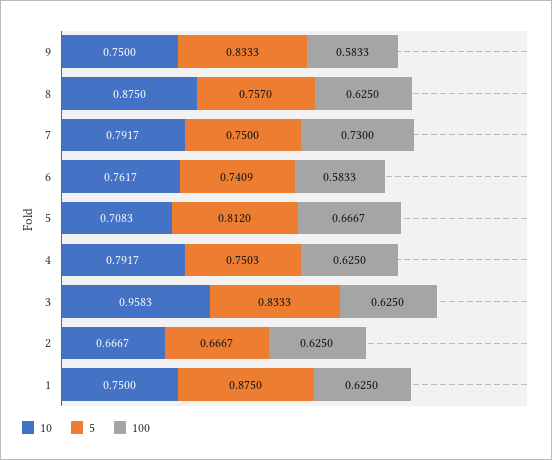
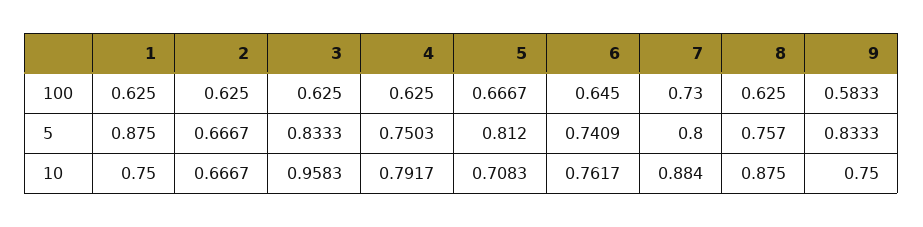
10, 7: 0.7917 -> 0.884
5, 7: 0.75 -> 0.8
100, 6: 0.5833 -> 0.645

